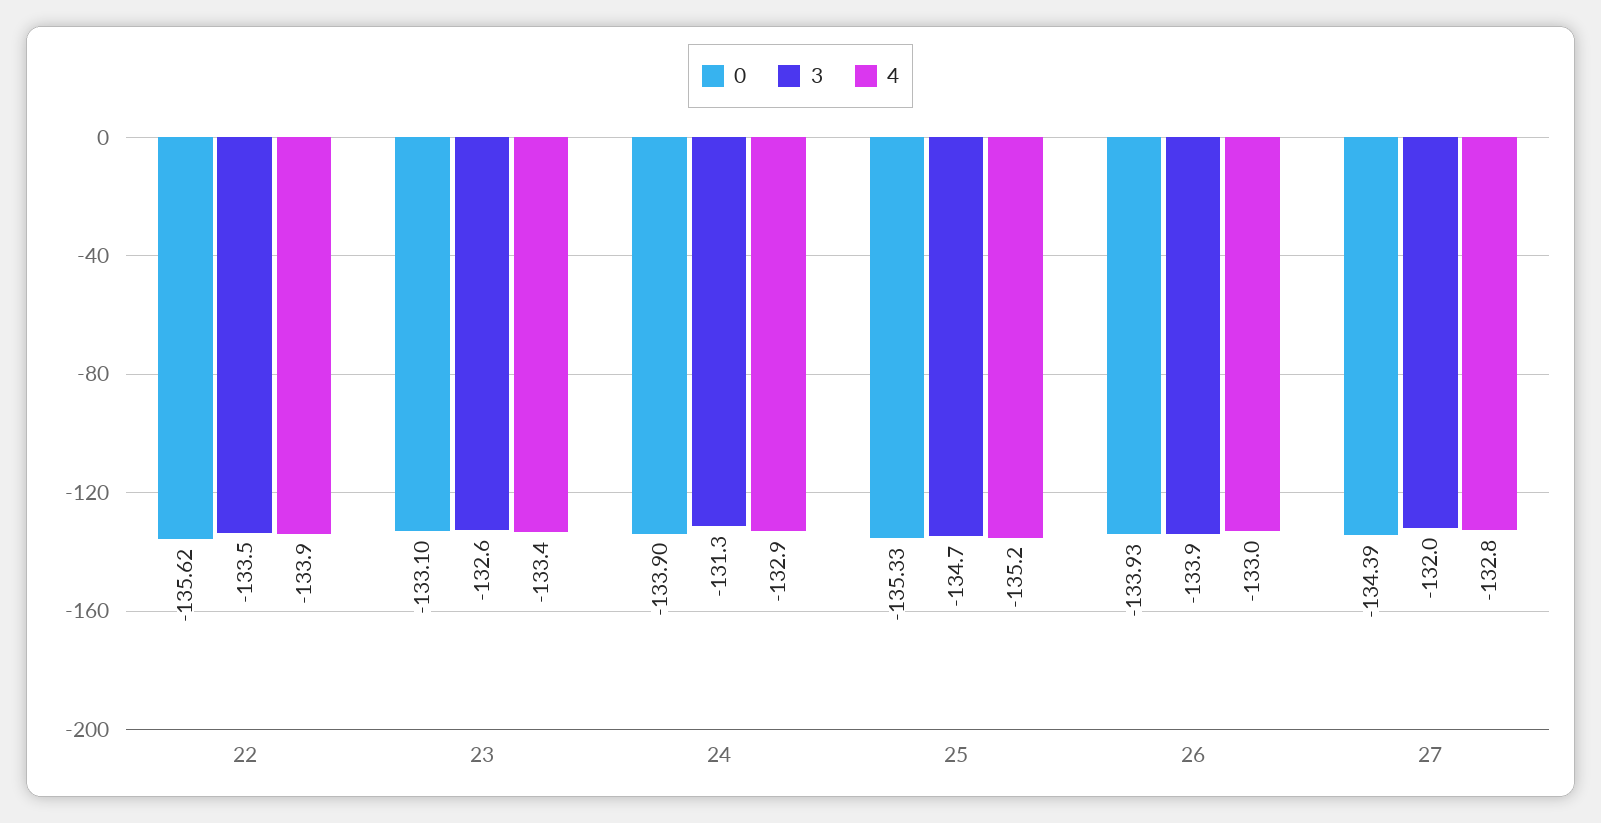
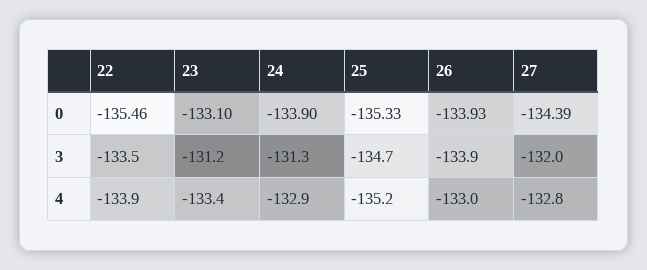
0, 22: -135.62 -> -135.46
3, 23: -132.6 -> -131.2

